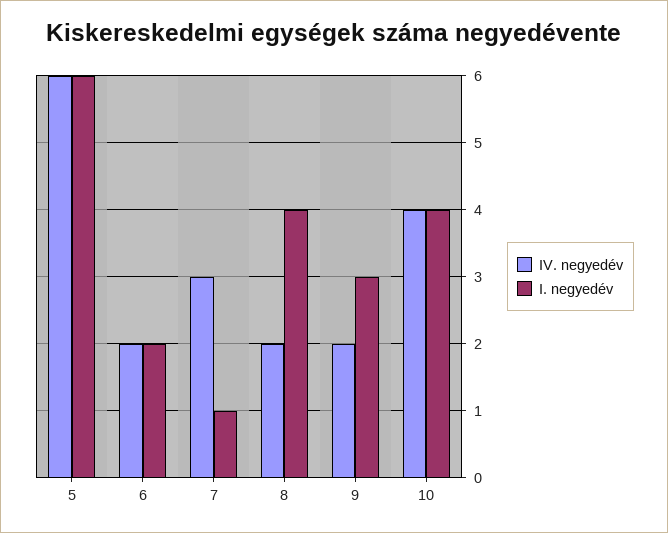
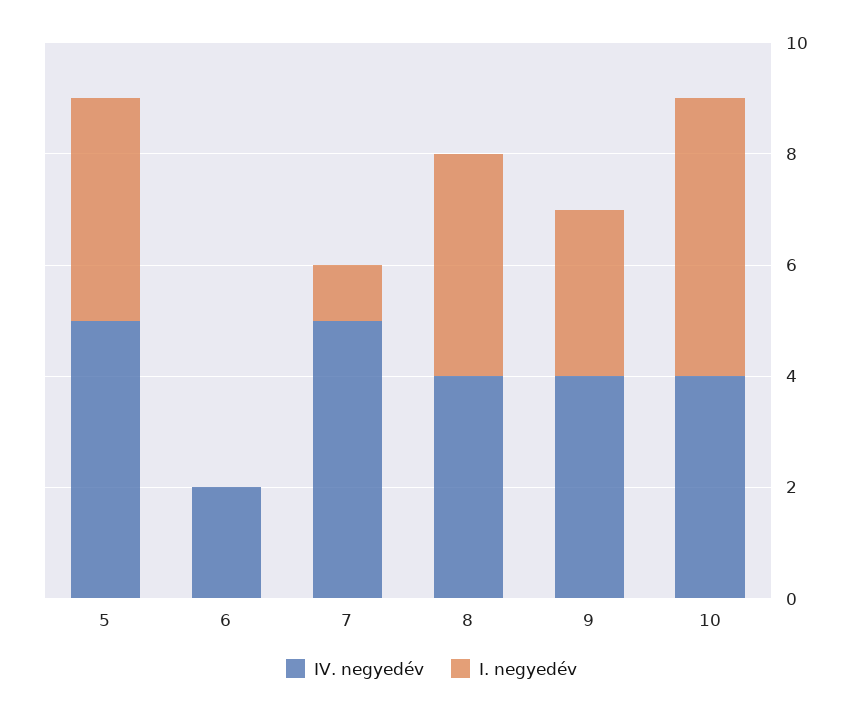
IV. negyedév, 5: 6 -> 5
I. negyedév, 5: 6 -> 4
I. negyedév, 6: 2 -> 0
IV. negyedév, 7: 3 -> 5
IV. negyedév, 8: 2 -> 4
IV. negyedév, 9: 2 -> 4
I. negyedév, 10: 4 -> 5

